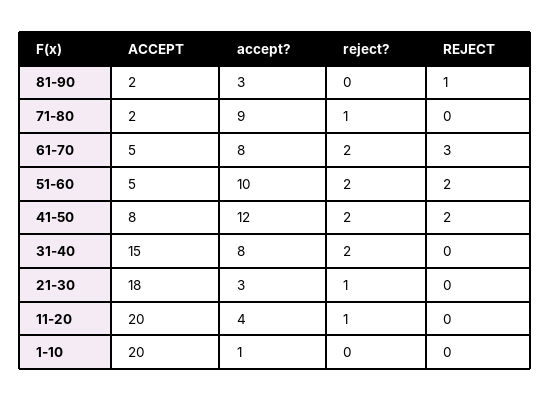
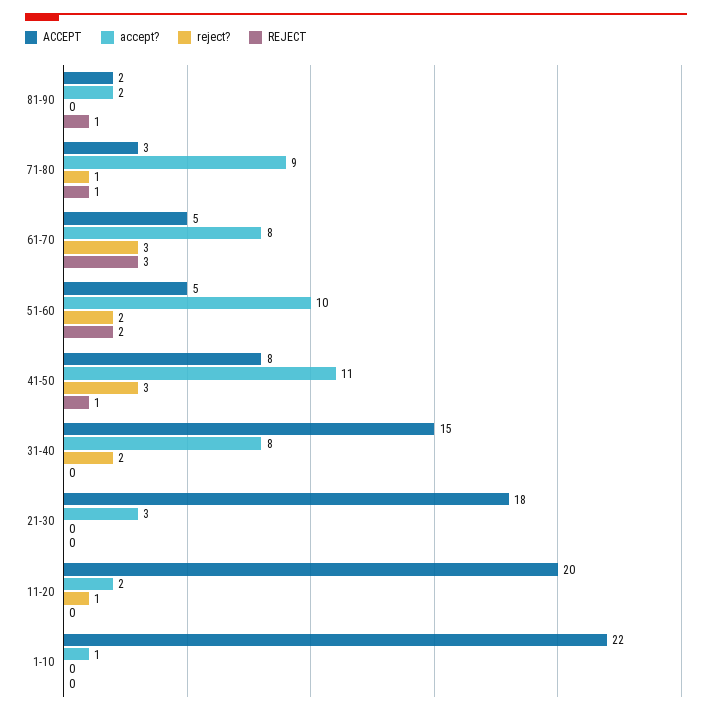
accept?, 81-90: 3 -> 2
ACCEPT, 71-80: 2 -> 3
REJECT, 71-80: 0 -> 1
reject?, 61-70: 2 -> 3
accept?, 41-50: 12 -> 11
reject?, 41-50: 2 -> 3
REJECT, 41-50: 2 -> 1
reject?, 21-30: 1 -> 0
accept?, 11-20: 4 -> 2
ACCEPT, 1-10: 20 -> 22

